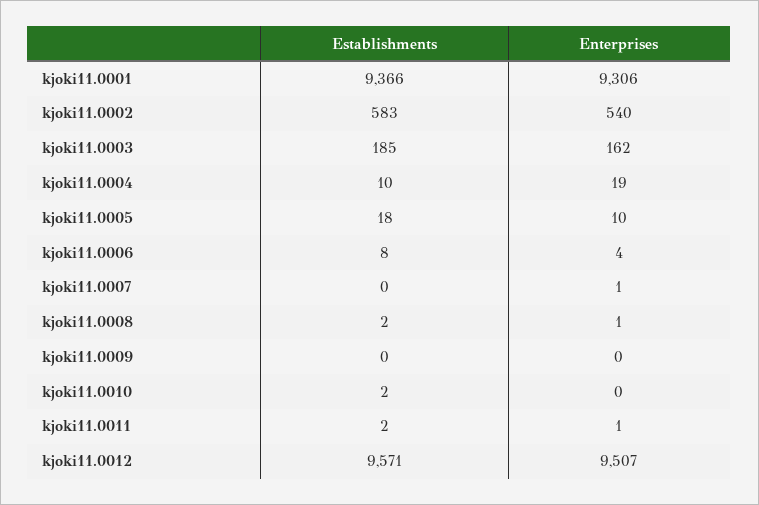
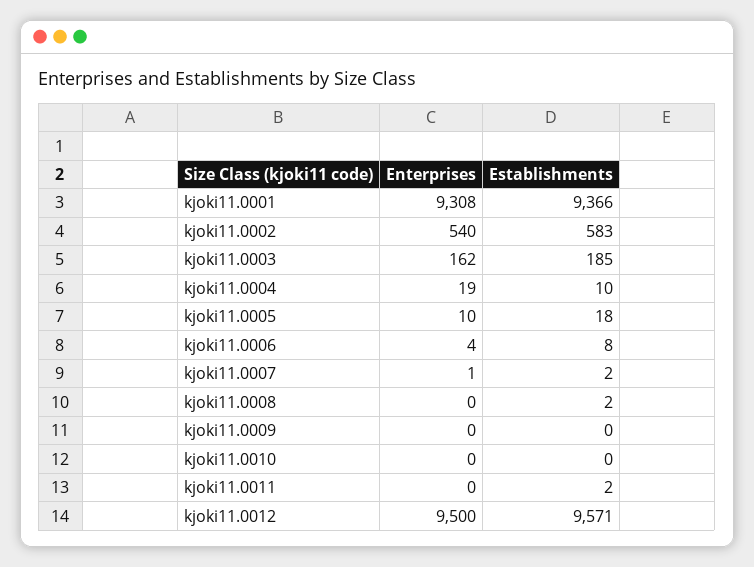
Enterprises, kjoki11.0001: 9306 -> 9308
Establishments, kjoki11.0007: 0 -> 2
Enterprises, kjoki11.0008: 1 -> 0
Establishments, kjoki11.0010: 2 -> 0
Enterprises, kjoki11.0011: 1 -> 0
Enterprises, kjoki11.0012: 9507 -> 9500

